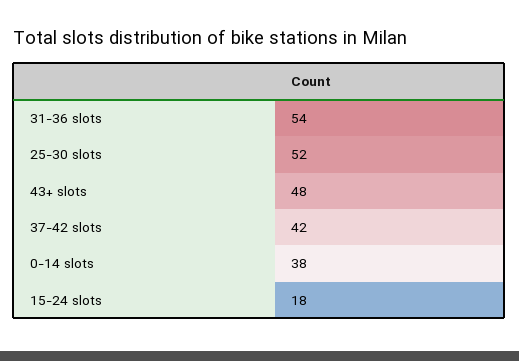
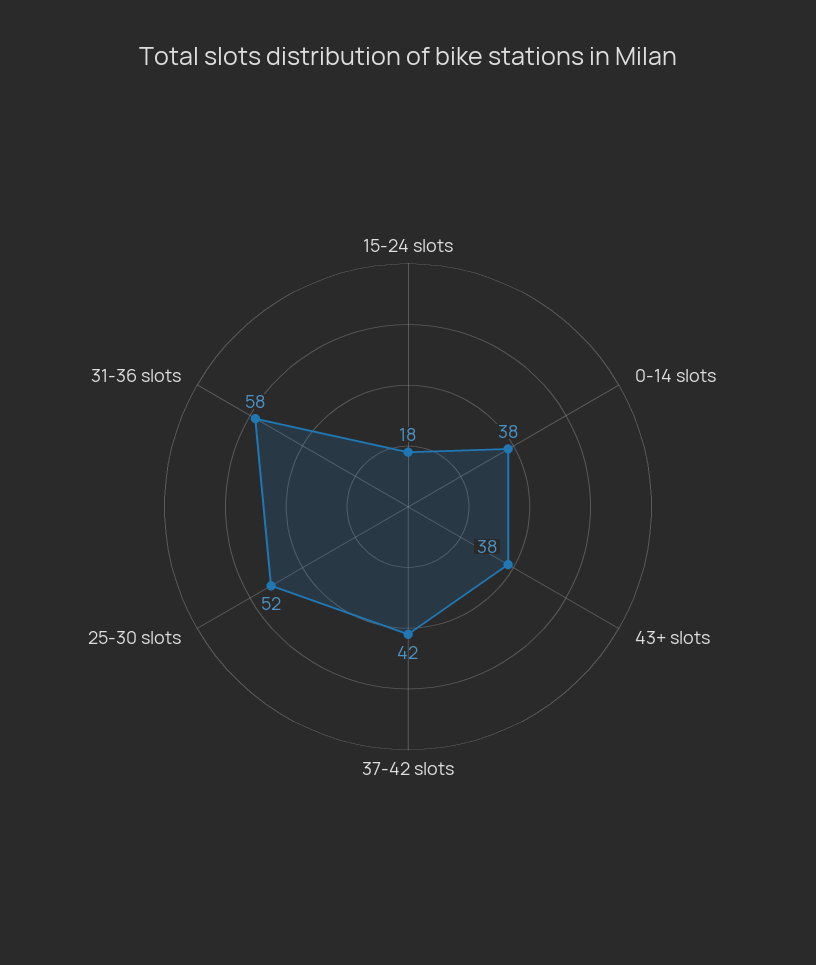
31-36 slots: 54 -> 58
43+ slots: 48 -> 38

